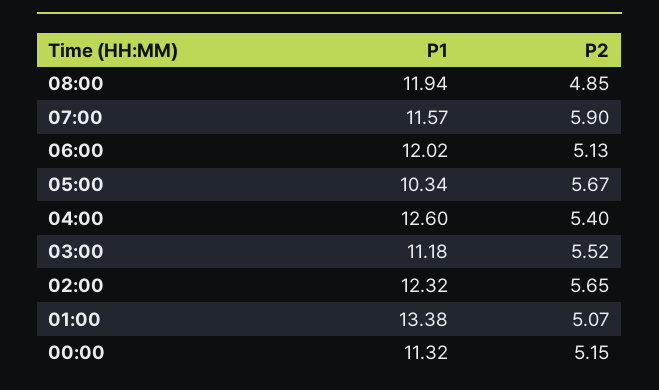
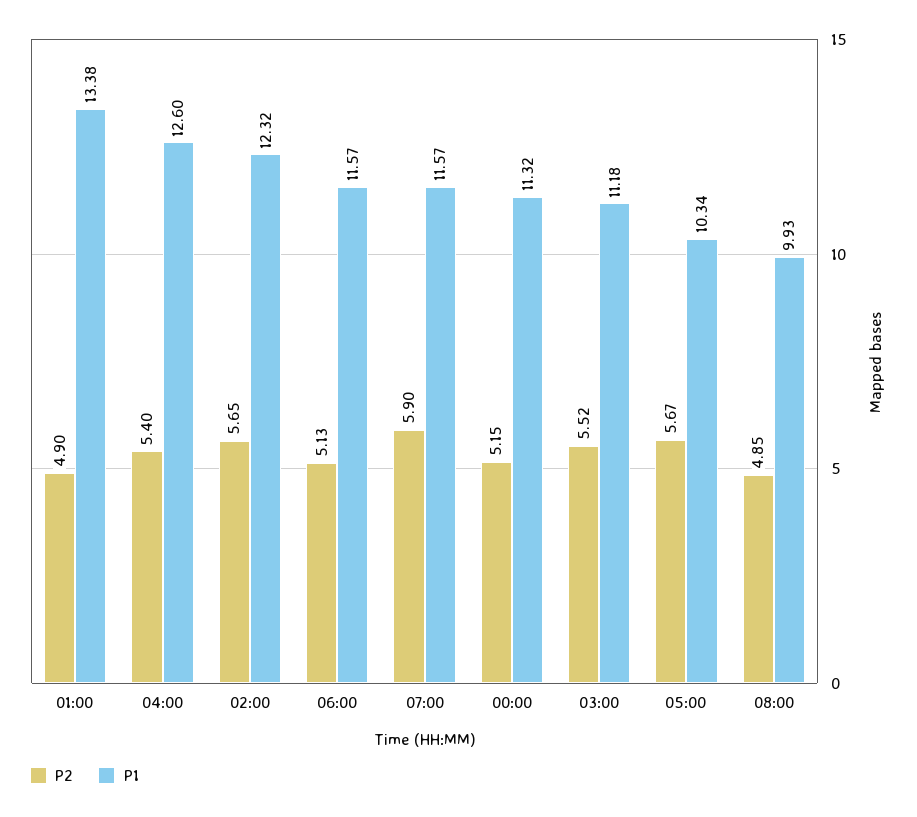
P1, 08:00: 11.94 -> 9.93
P1, 06:00: 12.02 -> 11.57
P2, 01:00: 5.07 -> 4.9

